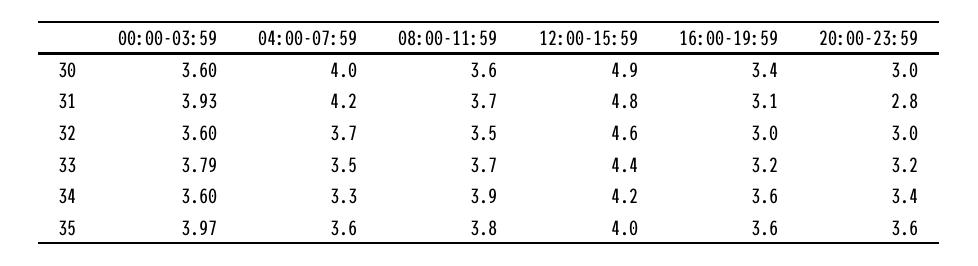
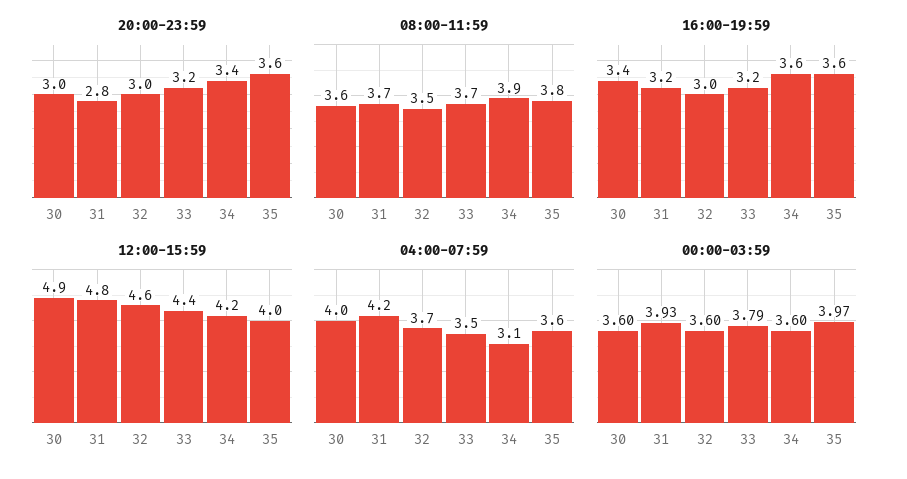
16:00-19:59, 31: 3.1 -> 3.2
04:00-07:59, 34: 3.3 -> 3.1

